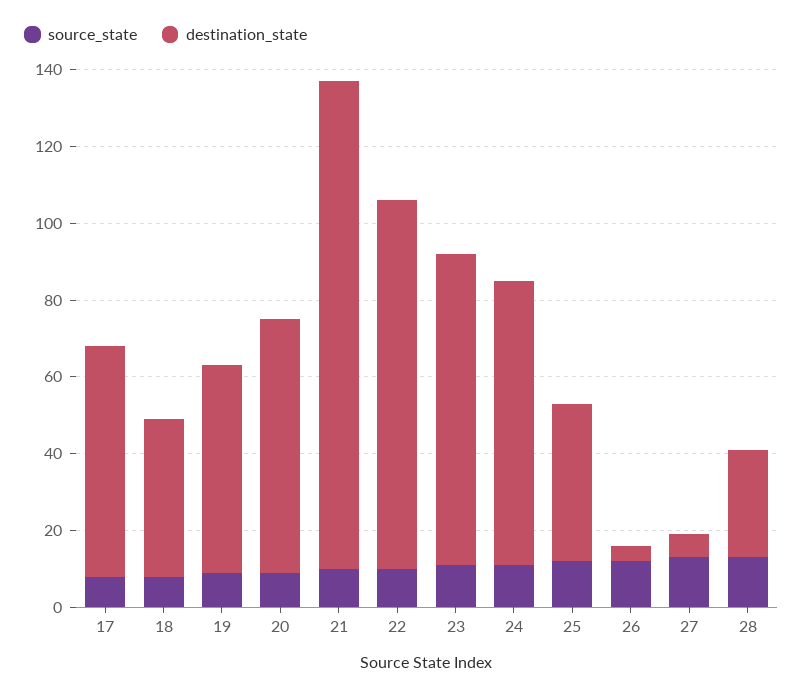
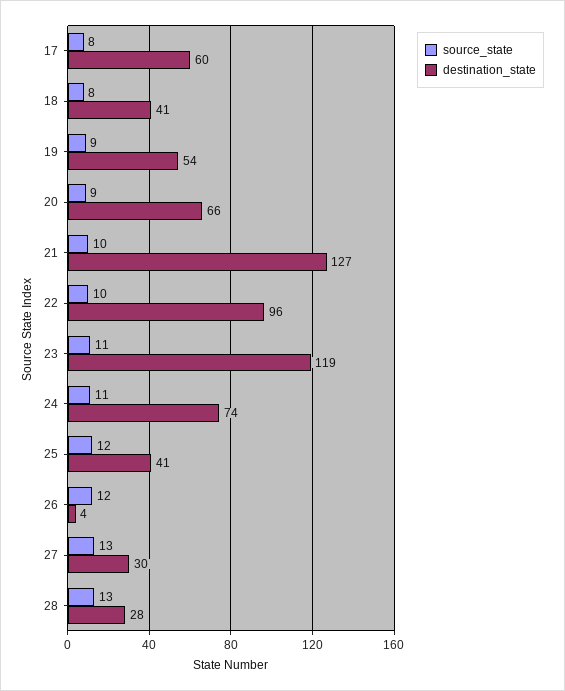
destination_state, 23: 80 -> 119
destination_state, 27: 5 -> 30

